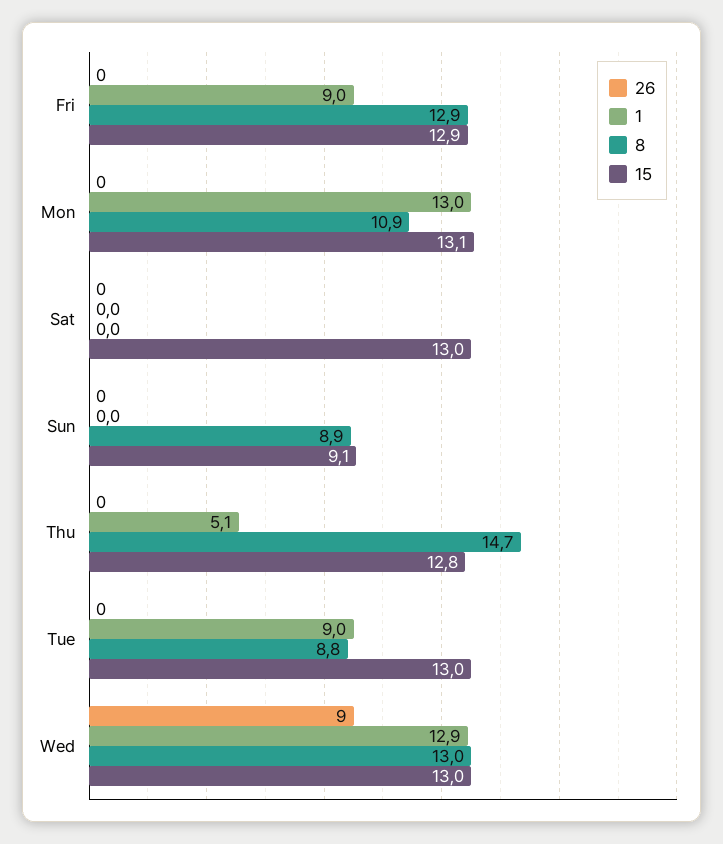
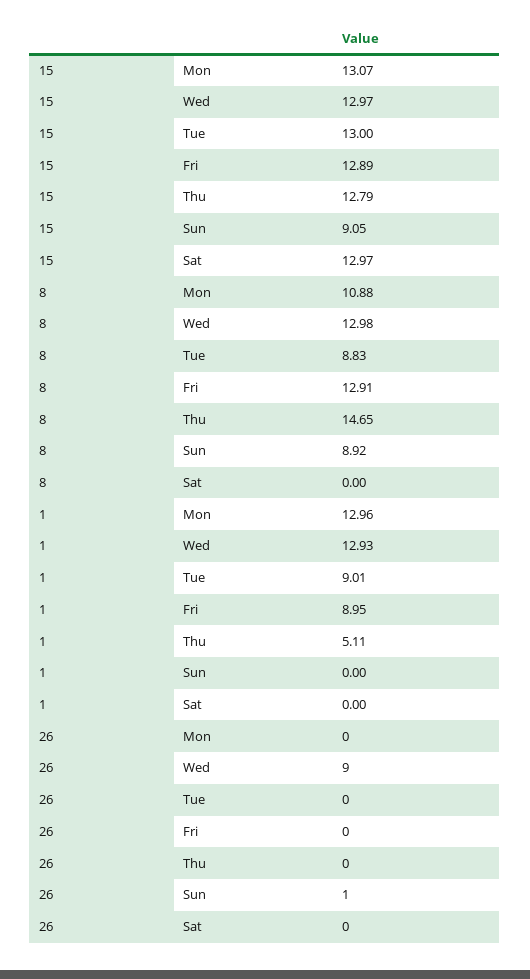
26, Sun: 0 -> 1

